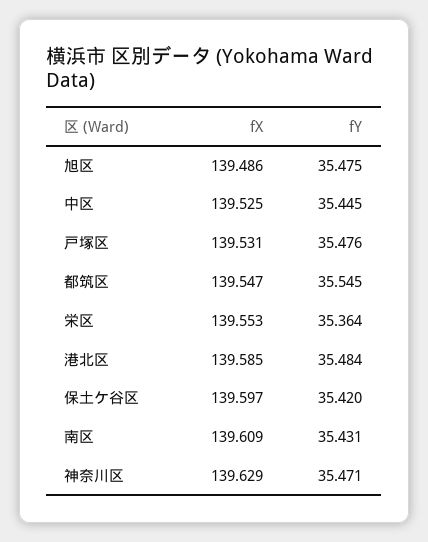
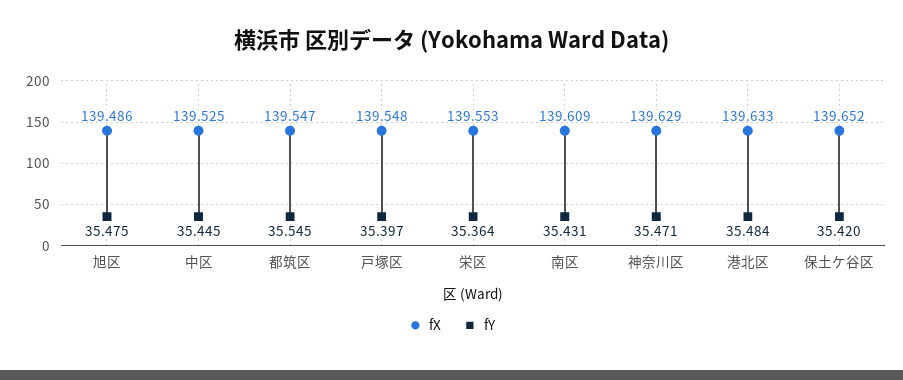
fX, 戸塚区: 139.531 -> 139.548
fY, 戸塚区: 35.476 -> 35.397
fX, 港北区: 139.585 -> 139.633
fX, 保土ケ谷区: 139.597 -> 139.652

